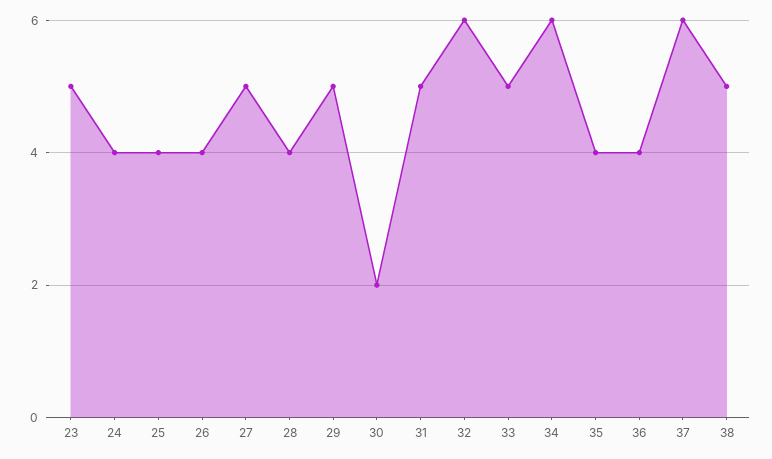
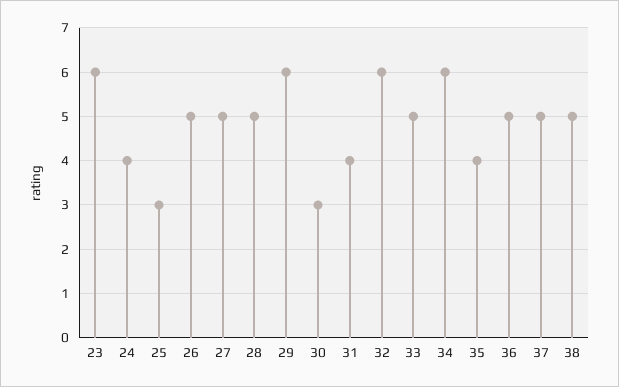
23: 5 -> 6
25: 4 -> 3
26: 4 -> 5
28: 4 -> 5
29: 5 -> 6
30: 2 -> 3
31: 5 -> 4
36: 4 -> 5
37: 6 -> 5

